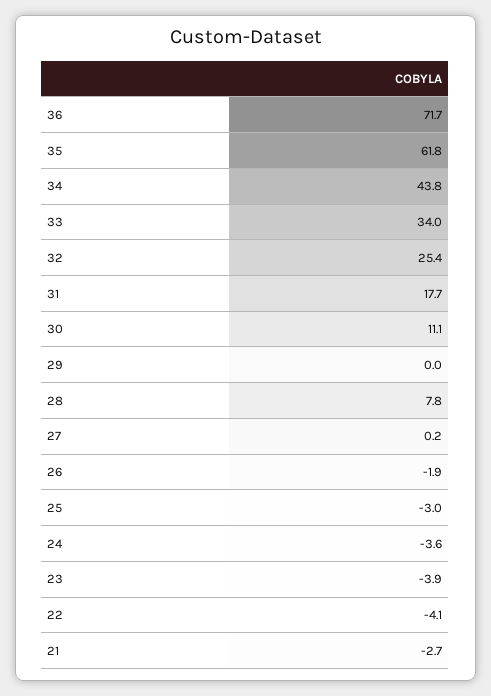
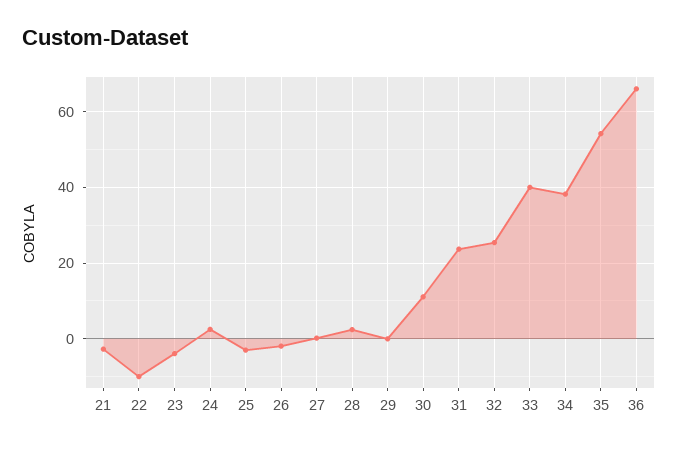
36: 71.7 -> 66
35: 61.8 -> 54
34: 43.8 -> 38
33: 34 -> 40
31: 17.7 -> 24
28: 7.8 -> 2
24: -3.6 -> 2
22: -4.1 -> -10

